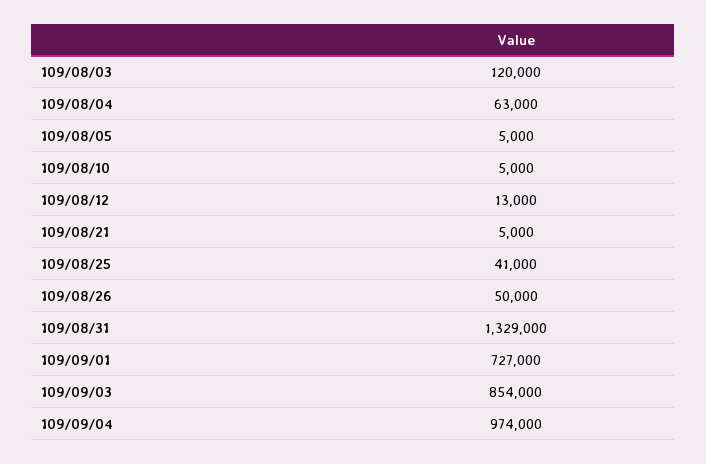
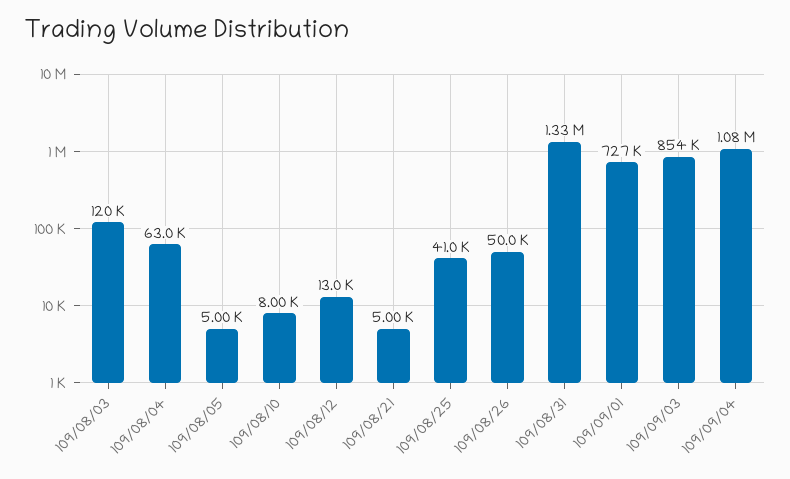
109/08/10: 5000 -> 8000
109/09/04: 974000 -> 1080000

